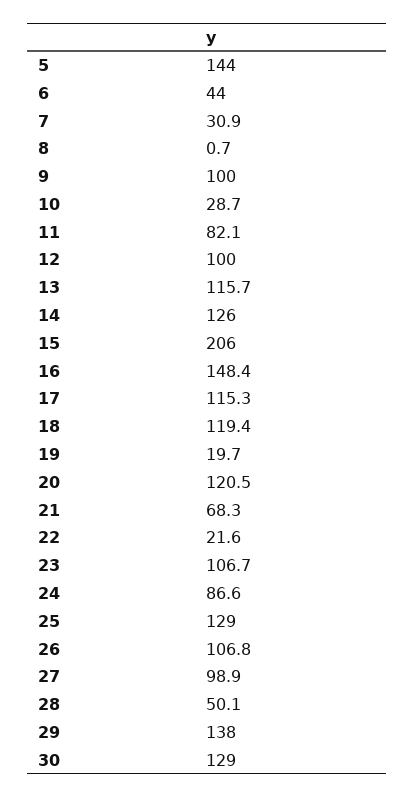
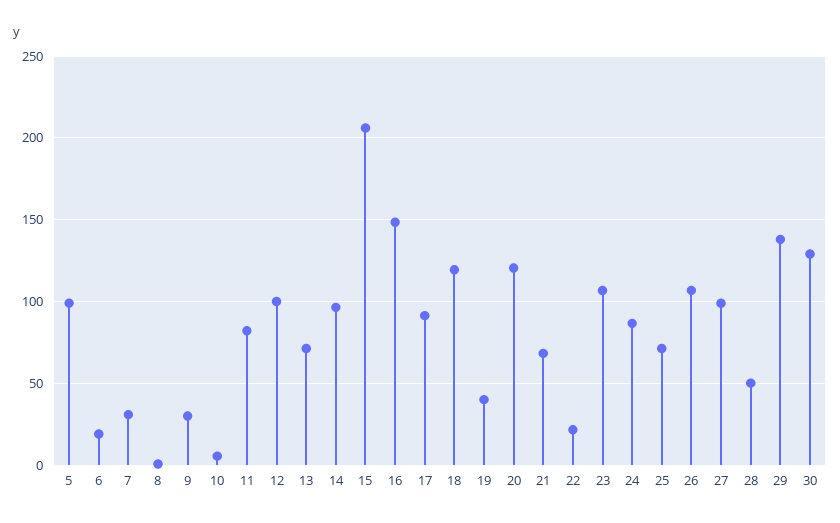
5: 144 -> 100
6: 44 -> 20
9: 100 -> 30
10: 28.7 -> 5
13: 115.7 -> 70
14: 126 -> 95
17: 115.3 -> 90
19: 19.7 -> 40
25: 129 -> 70

